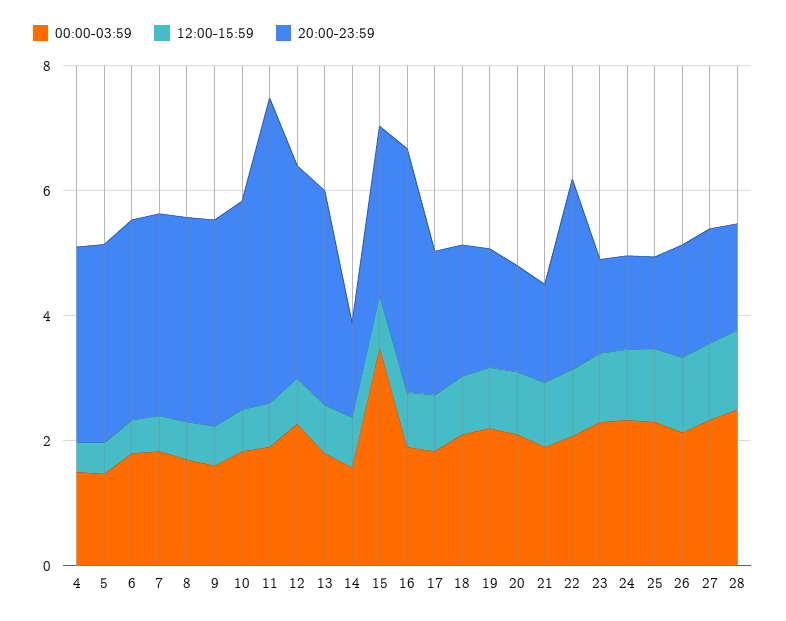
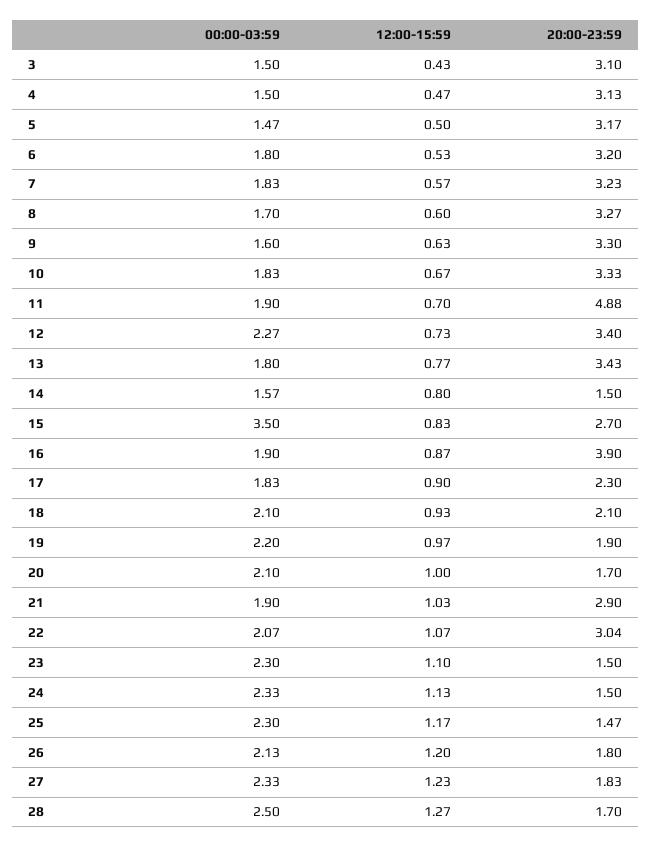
20:00-23:59, 21: 1.5 -> 2.9
00:00-03:59, 3: none -> 1.5
12:00-15:59, 3: none -> 0.43
20:00-23:59, 3: none -> 3.1

